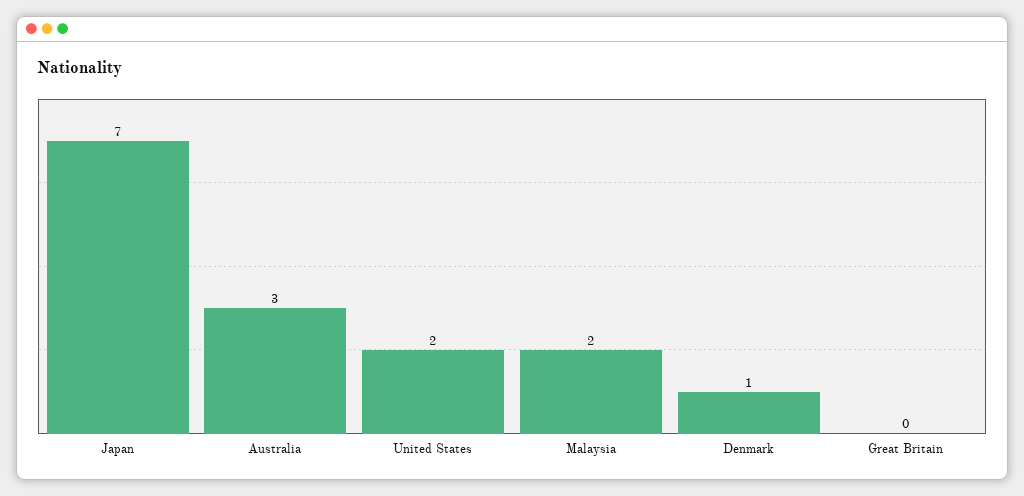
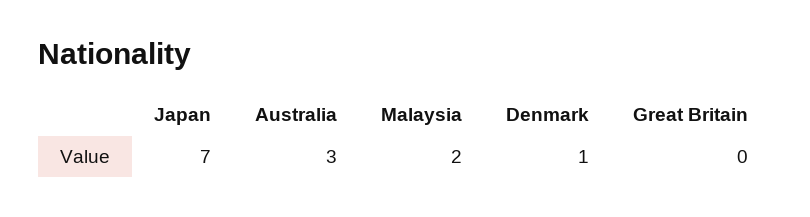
United States: 2 -> none

